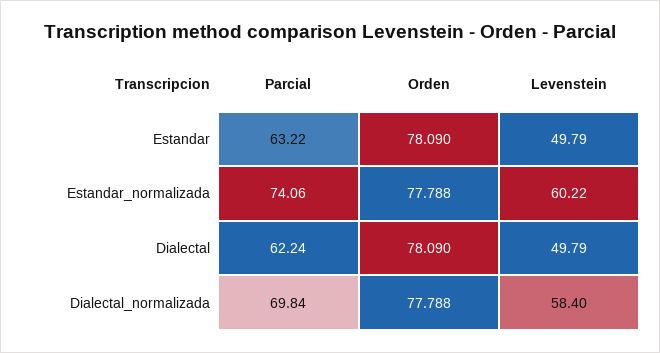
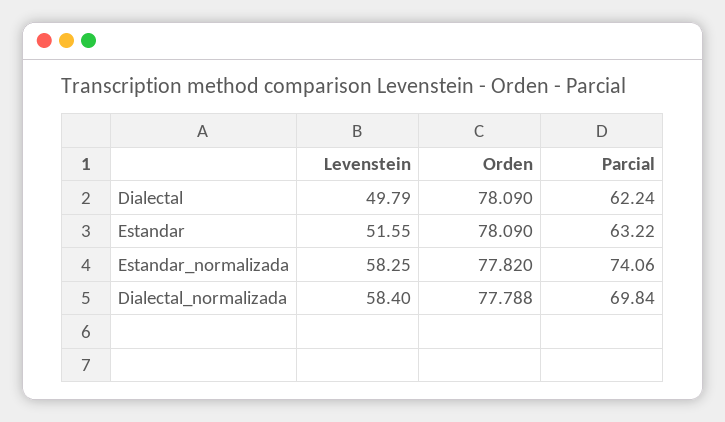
Levenstein, Estandar: 49.79 -> 51.55
Orden, Estandar_normalizada: 77.788 -> 77.82
Levenstein, Estandar_normalizada: 60.22 -> 58.25

